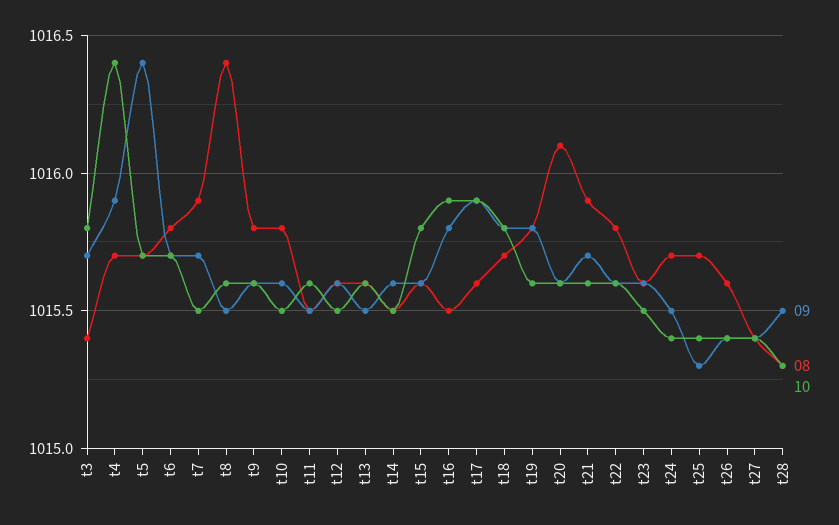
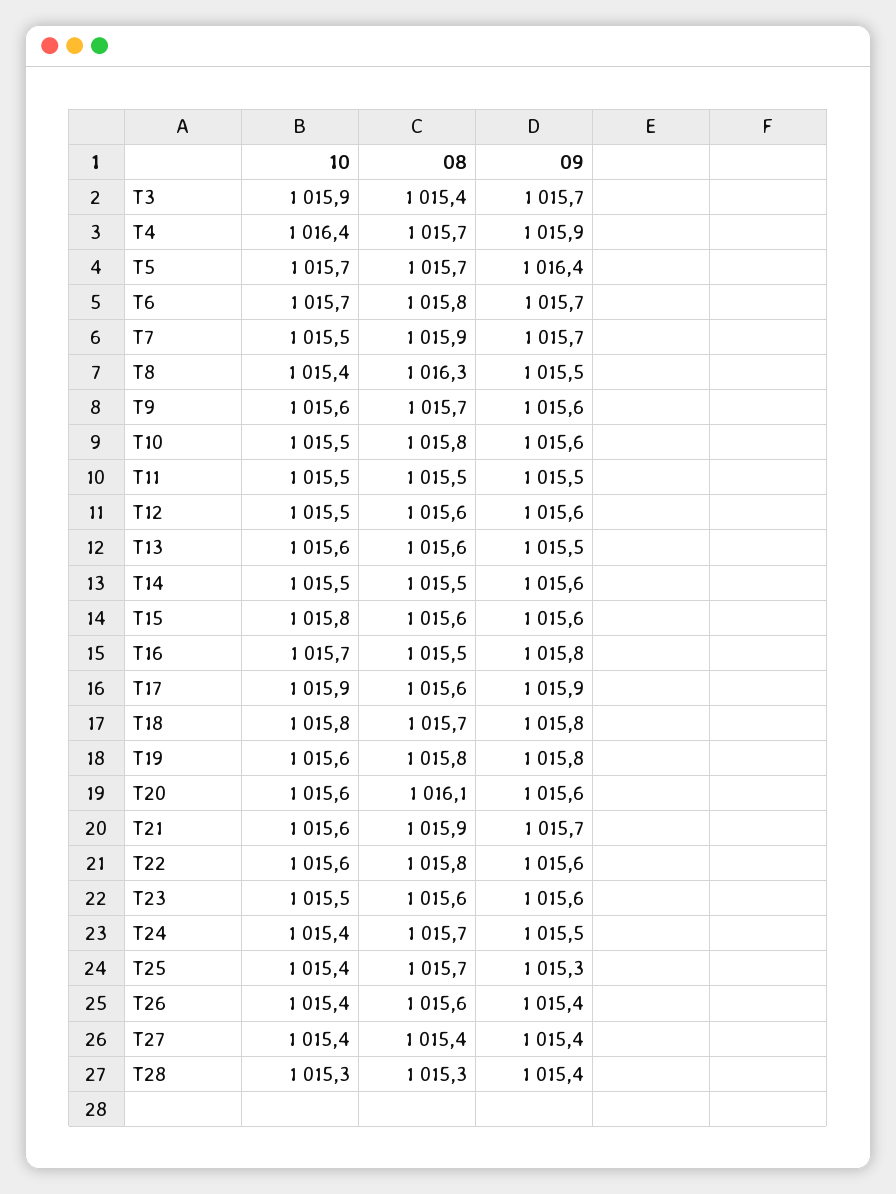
10, t3: 1015.8 -> 1015.9
08, t8: 1016.4 -> 1016.3
10, t8: 1015.6 -> 1015.4
08, t9: 1015.8 -> 1015.7
10, t11: 1015.6 -> 1015.5
10, t16: 1015.9 -> 1015.7
09, t28: 1015.5 -> 1015.4

